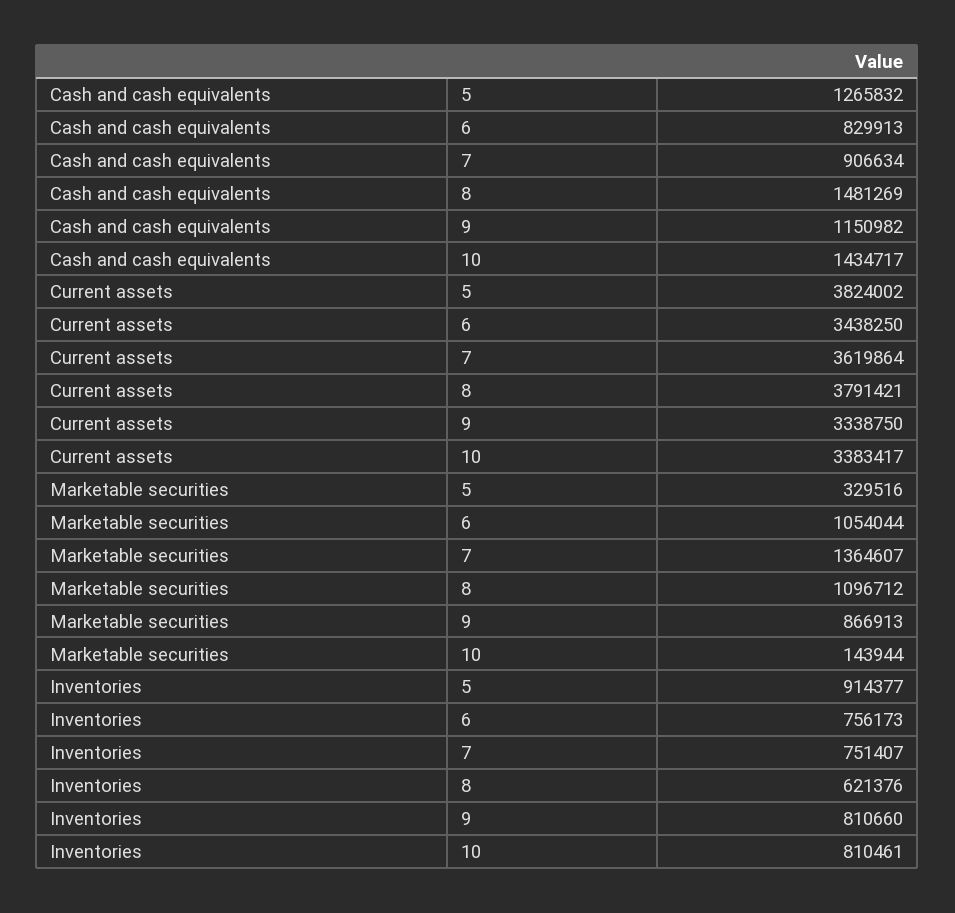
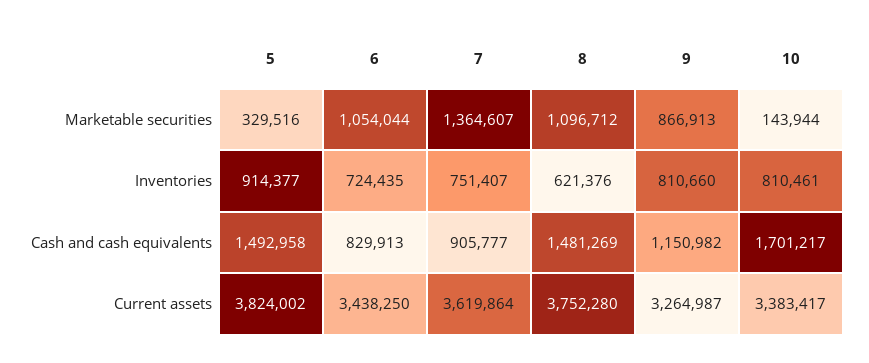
Cash and cash equivalents, 5: 1265832 -> 1492958
Cash and cash equivalents, 7: 906634 -> 905777
Cash and cash equivalents, 10: 1434717 -> 1701217
Current assets, 8: 3791421 -> 3752280
Current assets, 9: 3338750 -> 3264987
Inventories, 6: 756173 -> 724435

